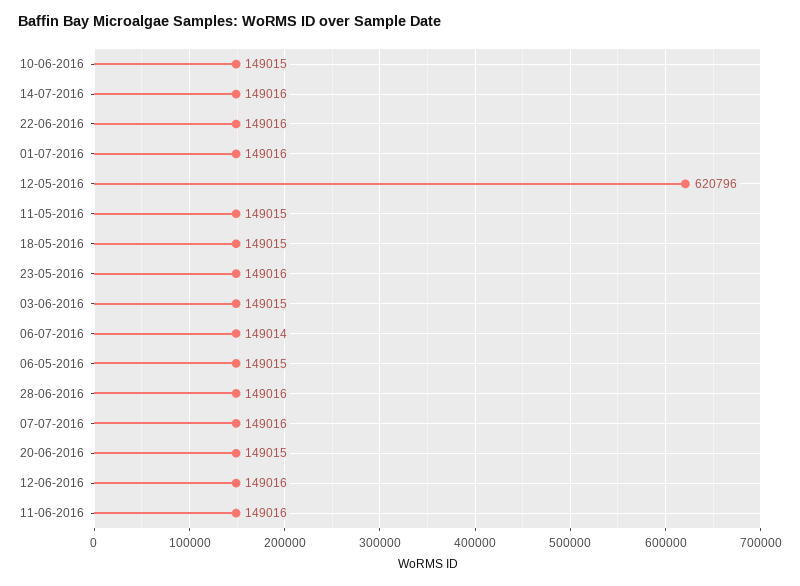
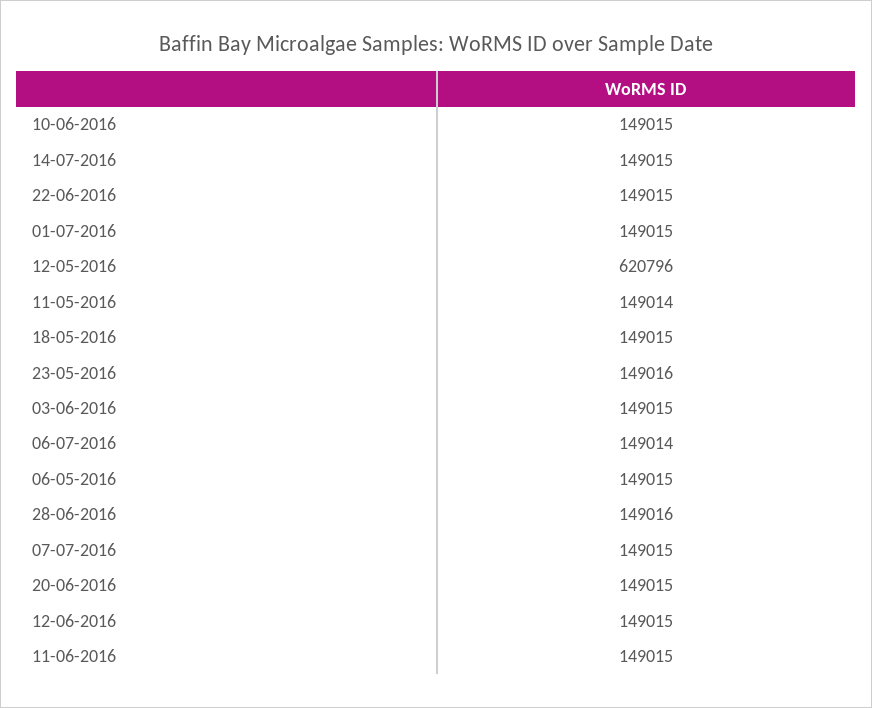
14-07-2016: 149016 -> 149015
22-06-2016: 149016 -> 149015
01-07-2016: 149016 -> 149015
11-05-2016: 149015 -> 149014
07-07-2016: 149016 -> 149015
12-06-2016: 149016 -> 149015
11-06-2016: 149016 -> 149015

